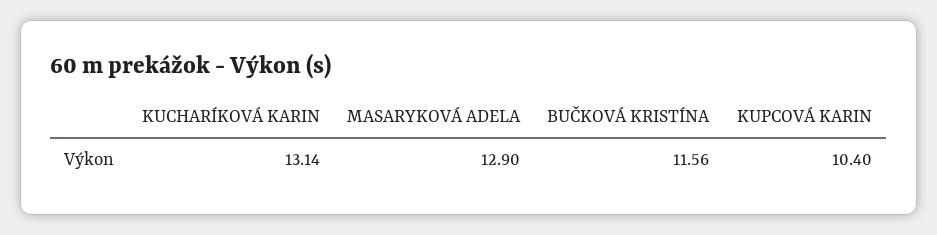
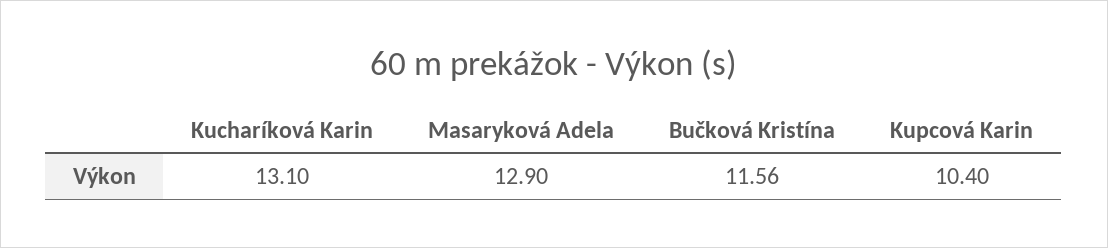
KUCHARÍKOVÁ KARIN: 13.14 -> 13.1

